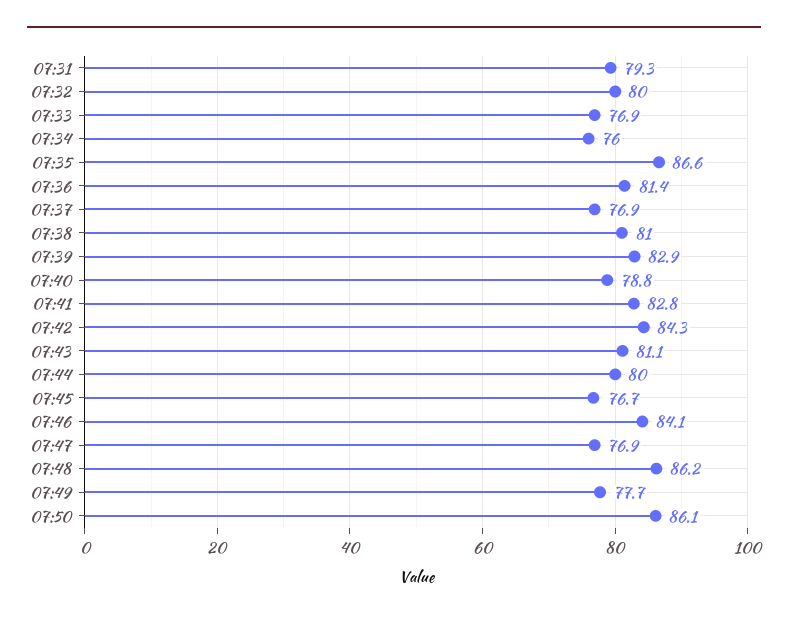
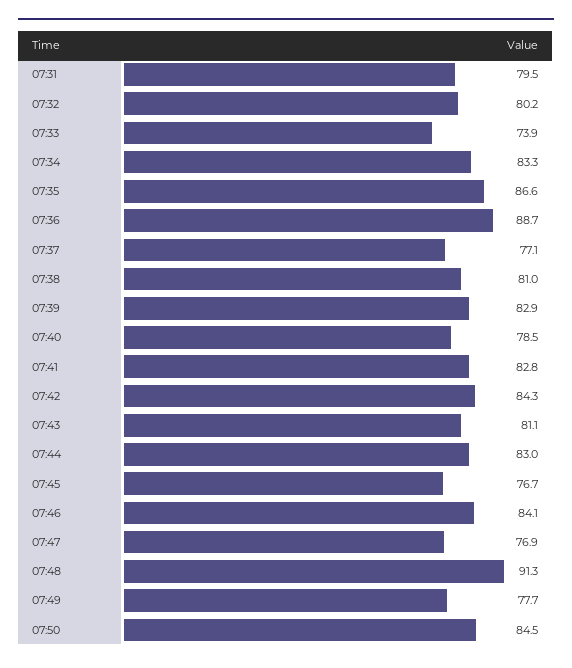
07:31: 79.3 -> 79.5
07:32: 80 -> 80.2
07:33: 76.9 -> 73.9
07:34: 76 -> 83.3
07:36: 81.4 -> 88.7
07:37: 76.9 -> 77.1
07:40: 78.8 -> 78.5
07:44: 80 -> 83
07:48: 86.2 -> 91.3
07:50: 86.1 -> 84.5

